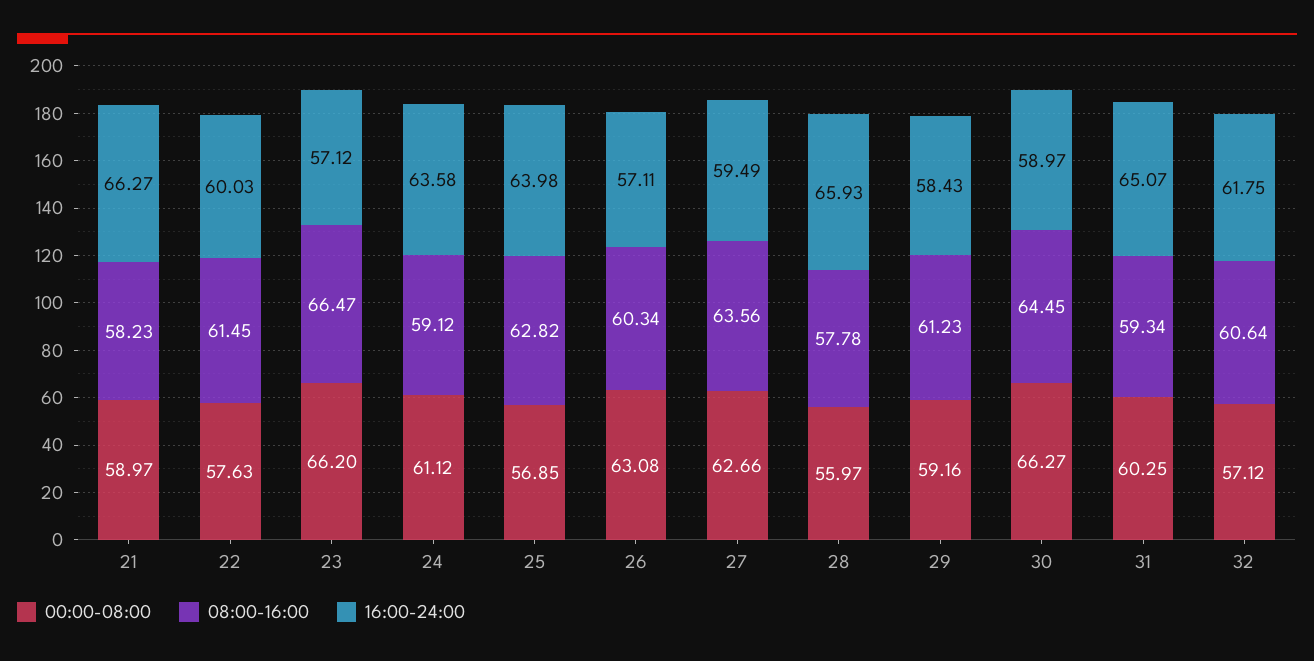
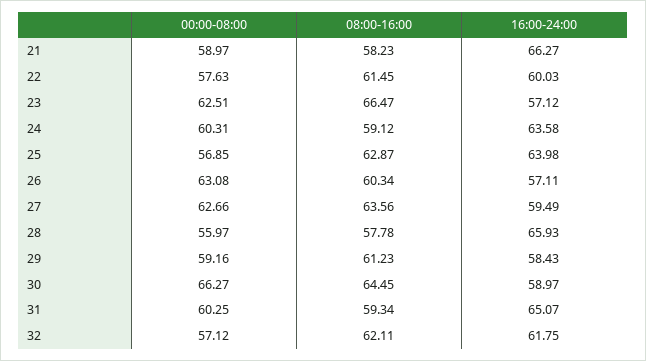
00:00-08:00, 23: 66.2 -> 62.51
00:00-08:00, 24: 61.12 -> 60.31
08:00-16:00, 25: 62.82 -> 62.87
08:00-16:00, 32: 60.64 -> 62.11

